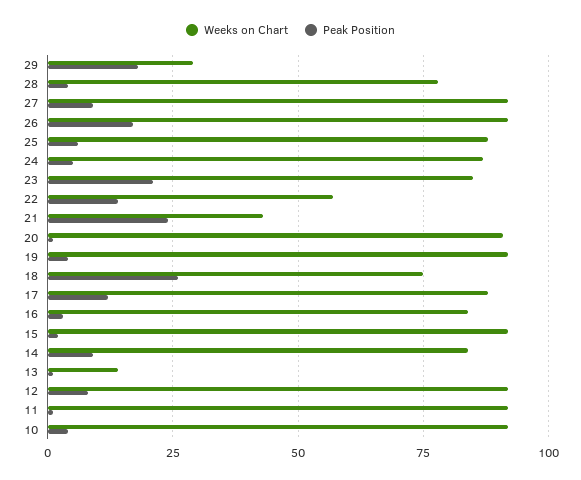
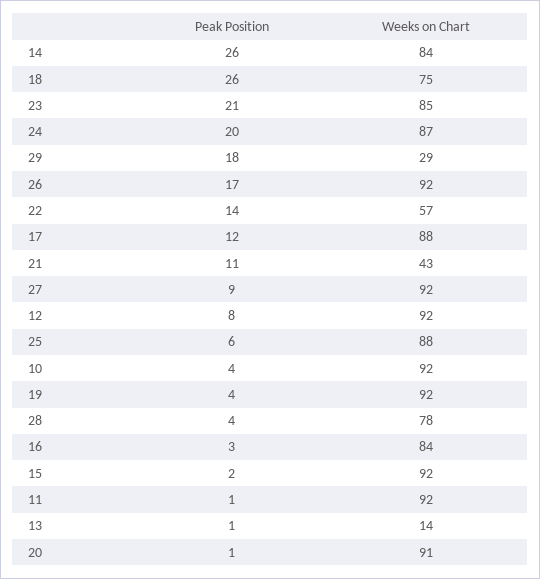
Peak Position, 24: 5 -> 20
Peak Position, 21: 25 -> 11
Peak Position, 14: 10 -> 26

